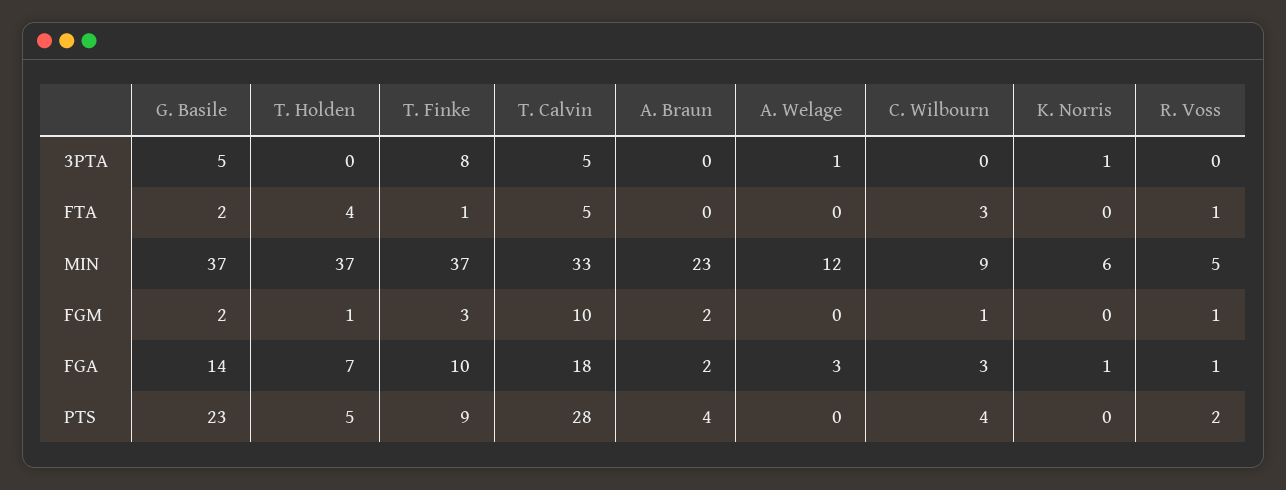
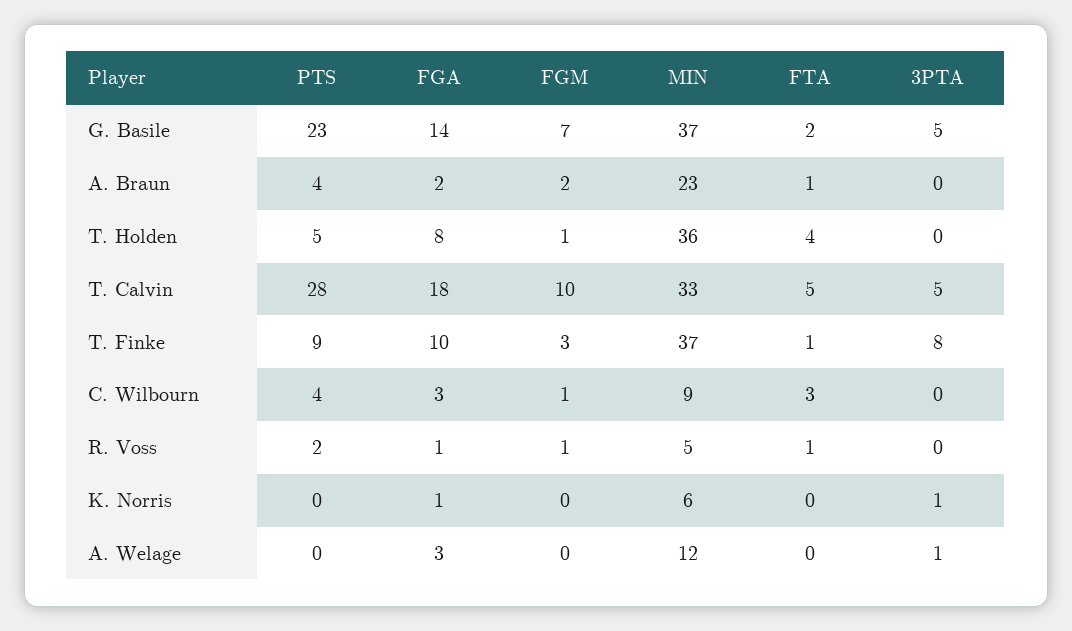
A. Braun, FTA: 0 -> 1
T. Holden, MIN: 37 -> 36
G. Basile, FGM: 2 -> 7
T. Holden, FGA: 7 -> 8

